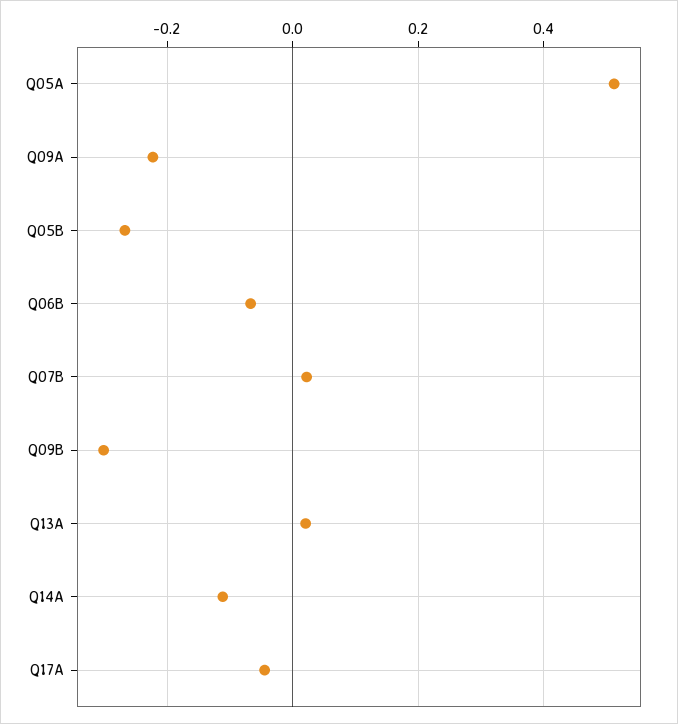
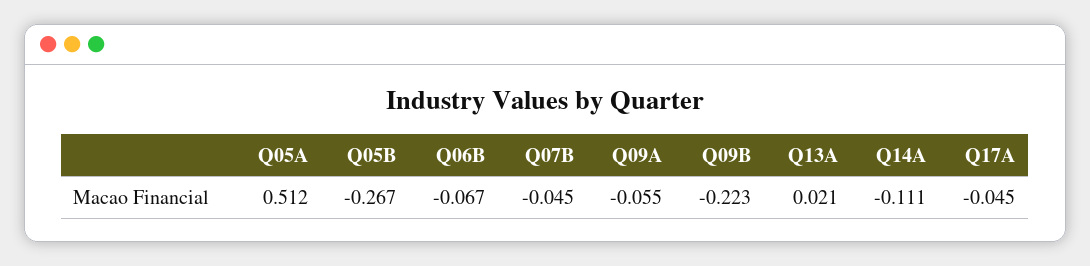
Q09A: -0.22 -> -0.055
Q07B: 0.02 -> -0.045
Q09B: -0.3 -> -0.223

